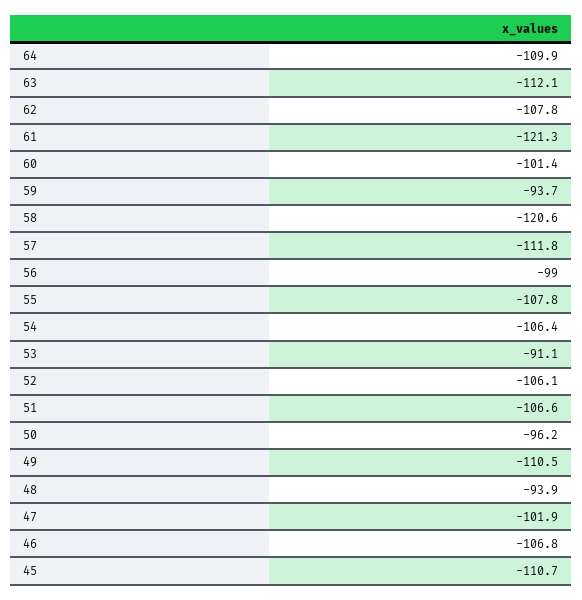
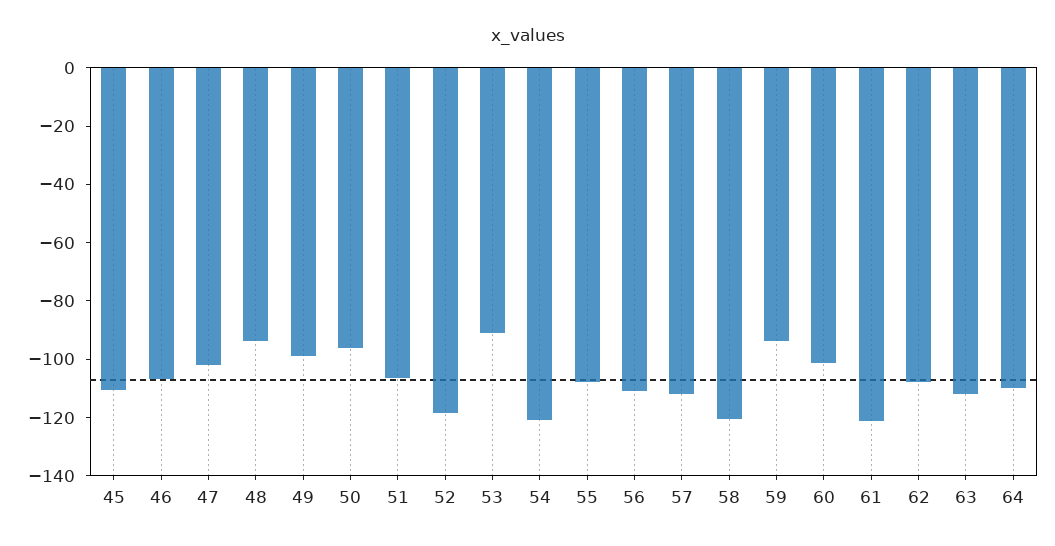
56: -99 -> -110
54: -106.4 -> -120
52: -106.1 -> -120
49: -110.5 -> -100

